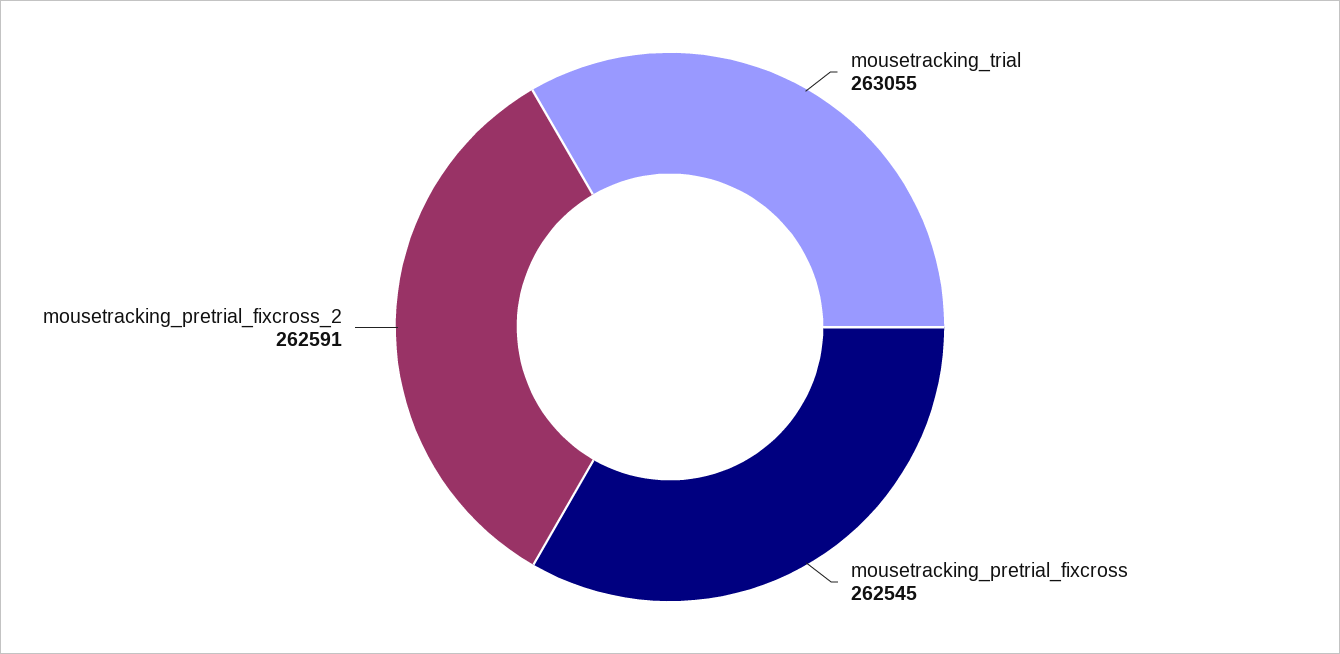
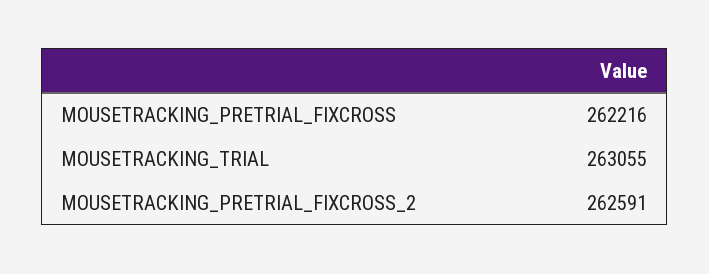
mousetracking_pretrial_fixcross: 262545 -> 262216

